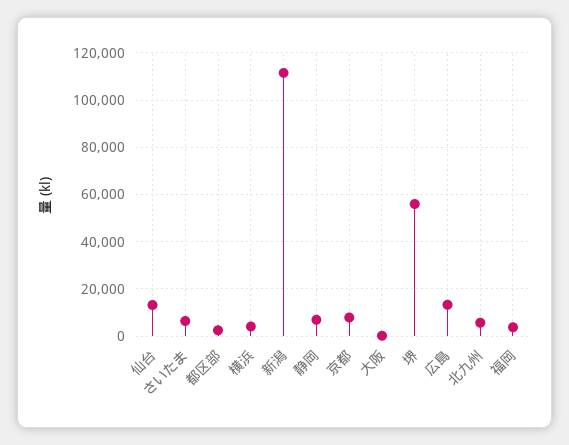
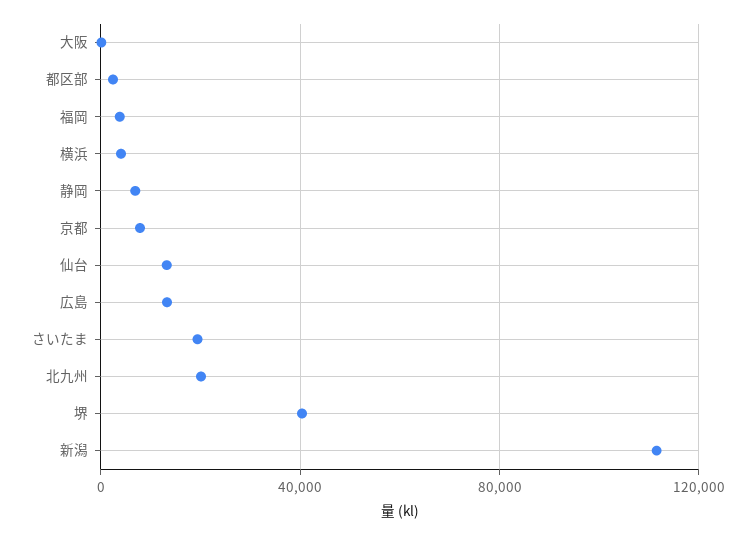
さいたま: 5000 -> 20000
堺: 55000 -> 40000
北九州: 5000 -> 20000

